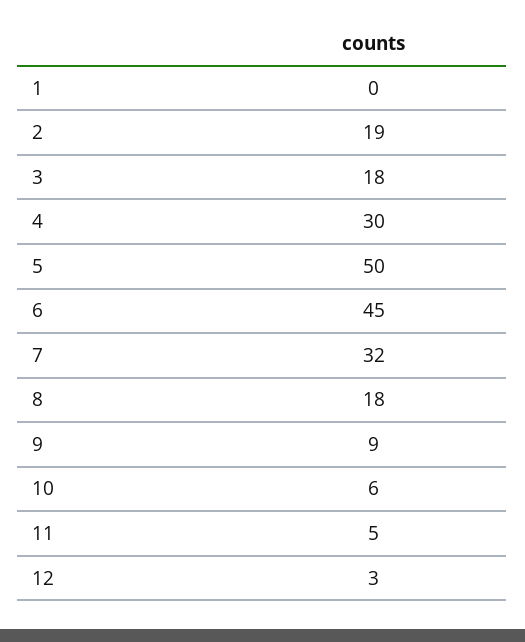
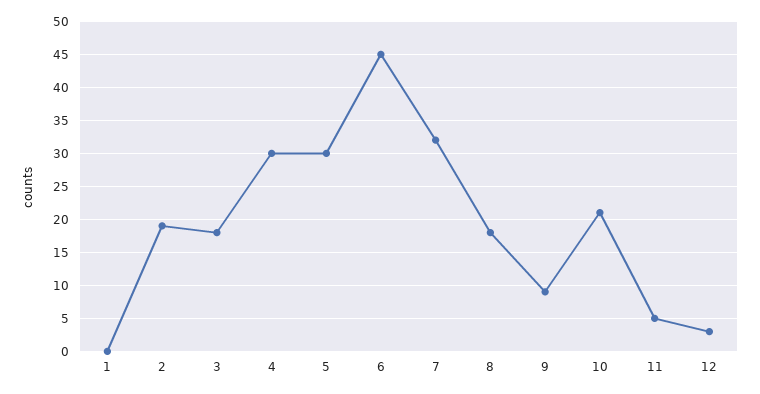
5: 50 -> 30
10: 6 -> 21

